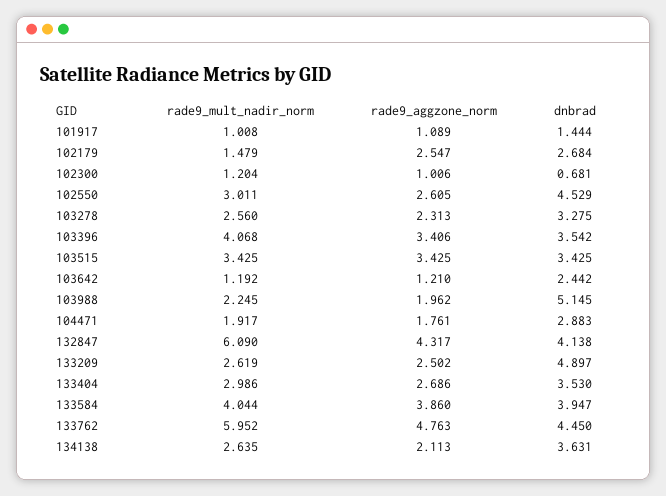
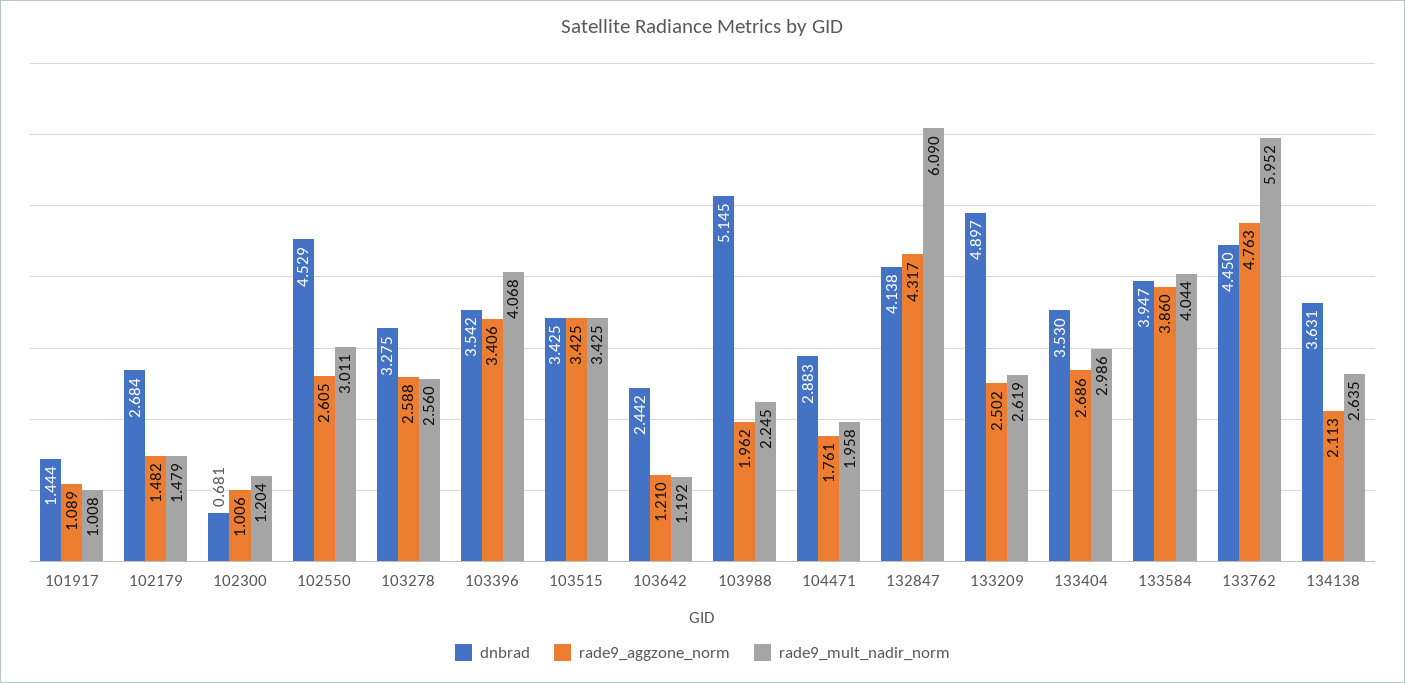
rade9_aggzone_norm, 102179: 2.547 -> 1.482
rade9_aggzone_norm, 103278: 2.313 -> 2.588
rade9_mult_nadir_norm, 104471: 1.917 -> 1.958

